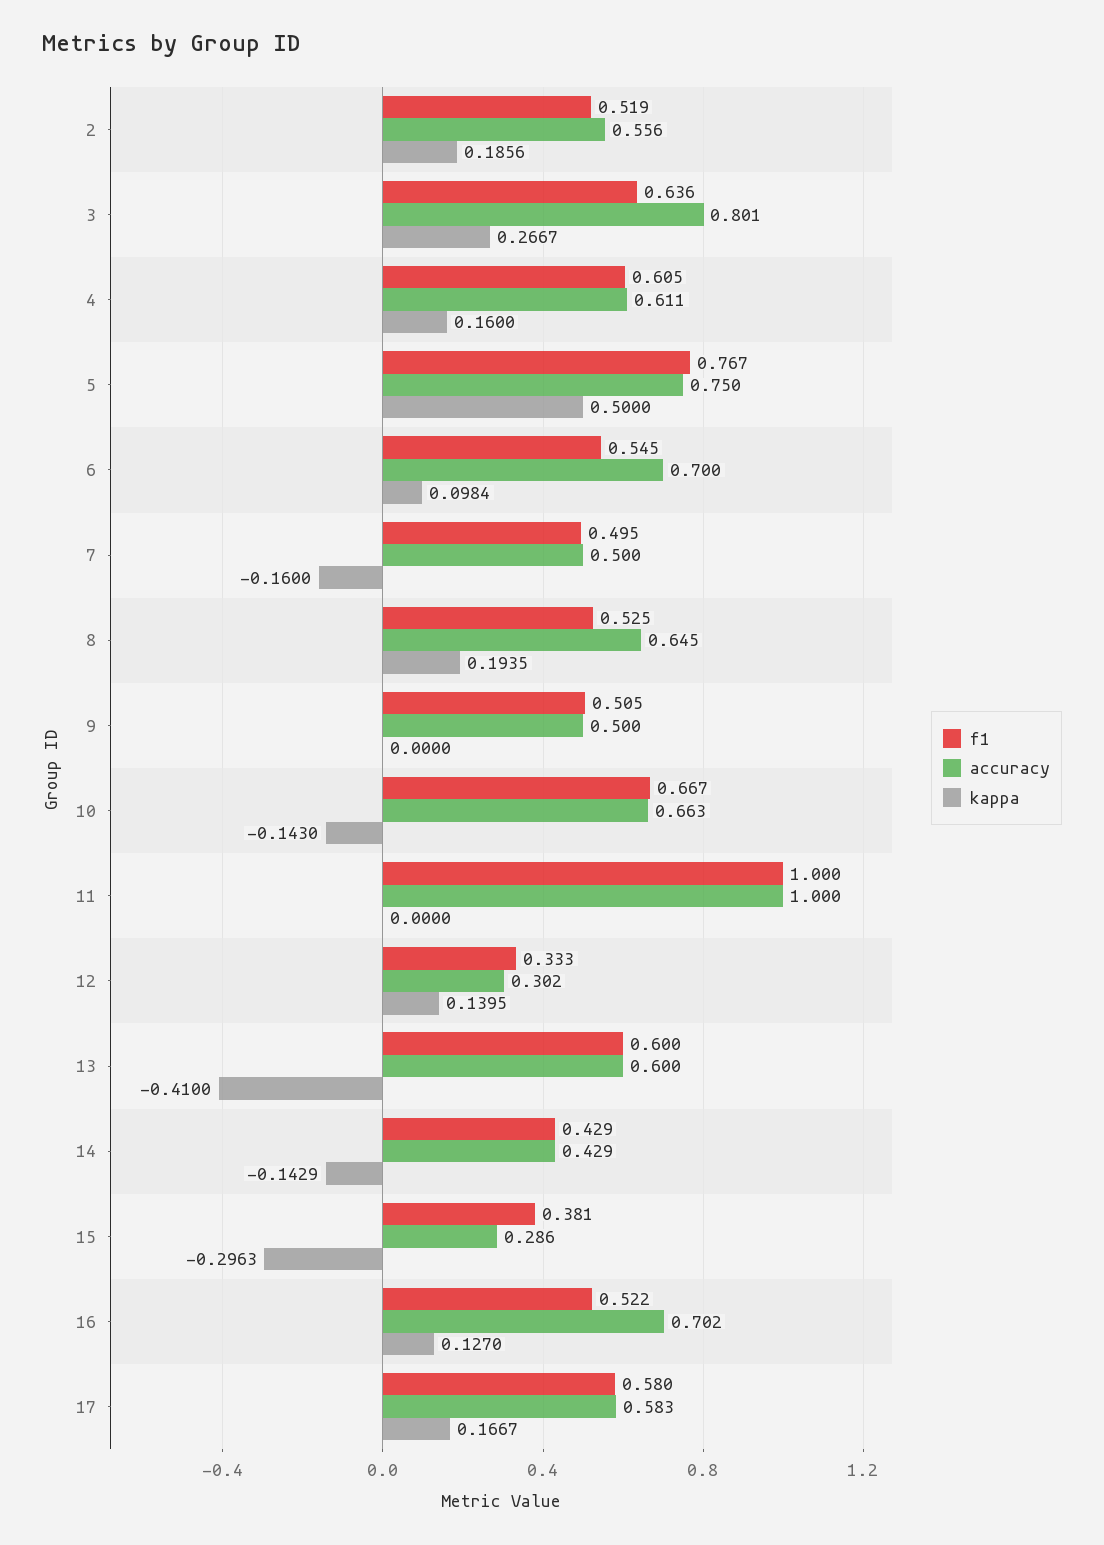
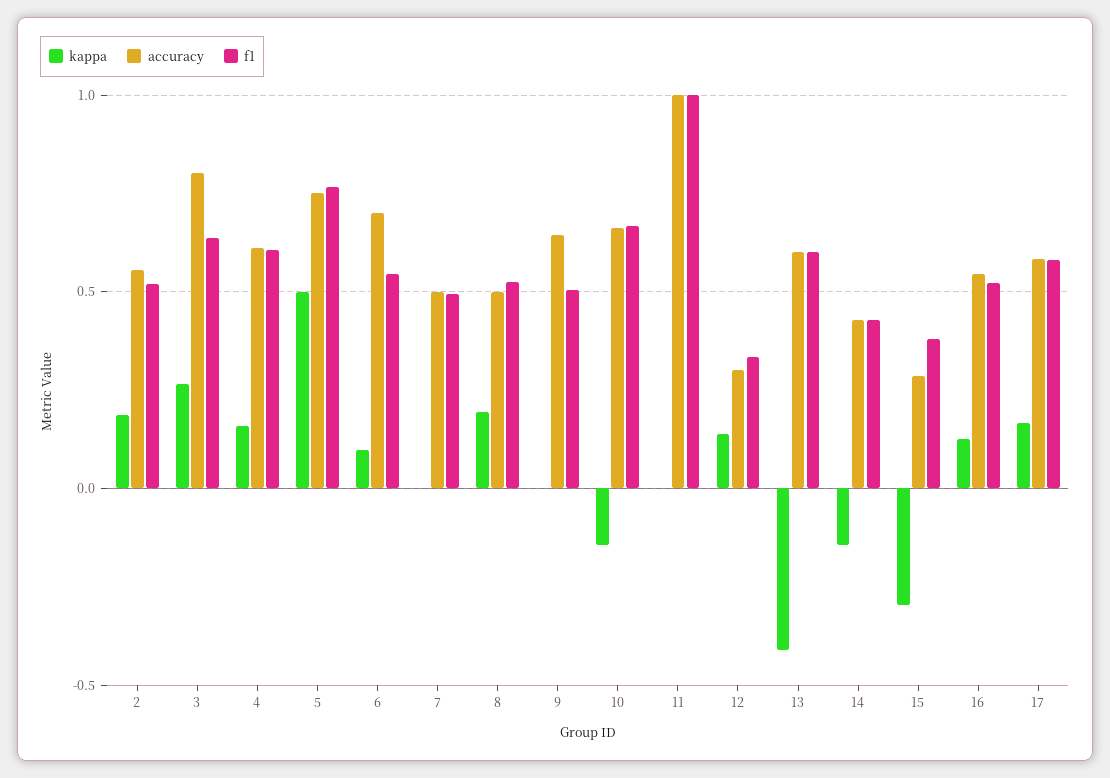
kappa, 7: -0.16 -> 0
accuracy, 8: 0.645 -> 0.5
accuracy, 9: 0.5 -> 0.65
accuracy, 16: 0.702 -> 0.55

